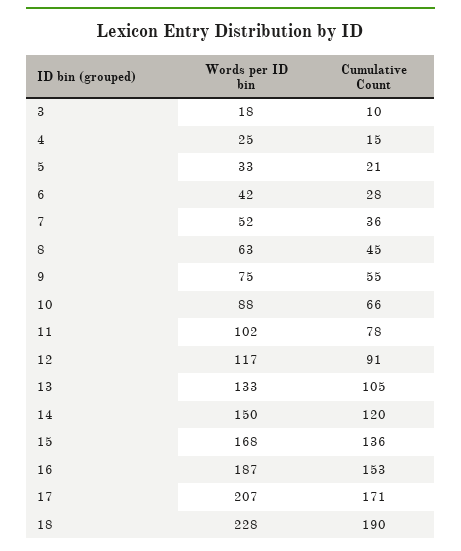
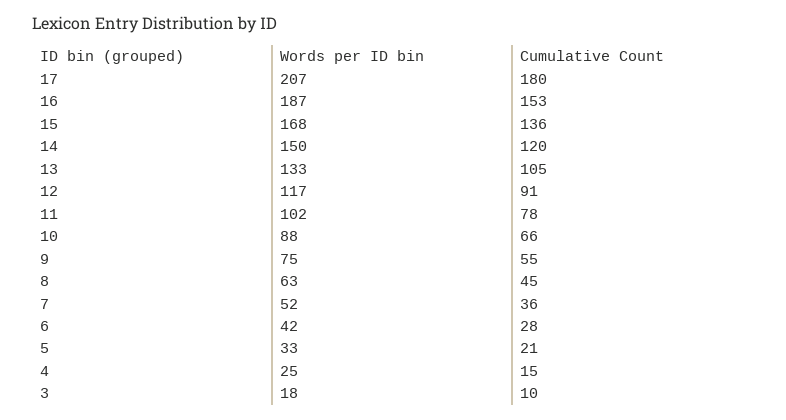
Cumulative Count, 17: 171 -> 180
Words per ID bin, 18: 228 -> none
Cumulative Count, 18: 190 -> none

